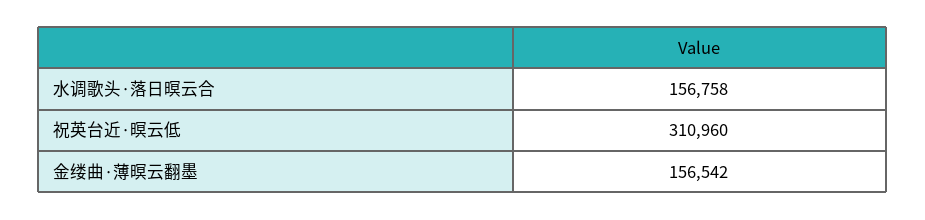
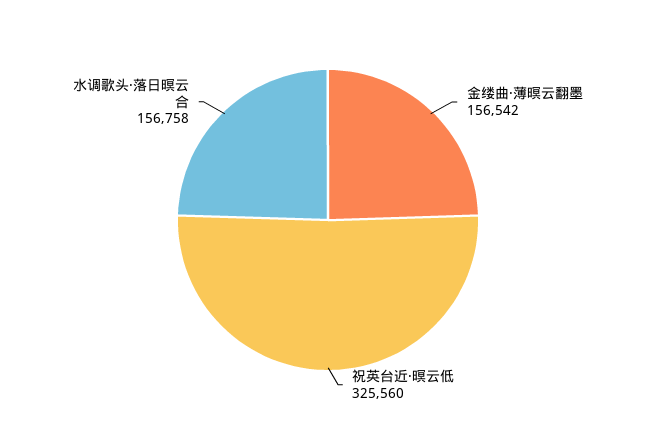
祝英台近·暝云低: 310960 -> 325560

